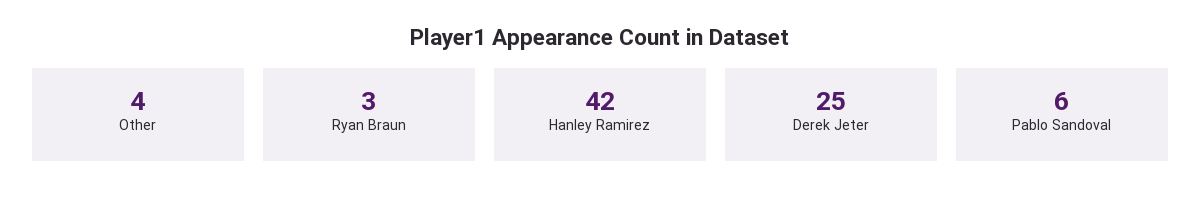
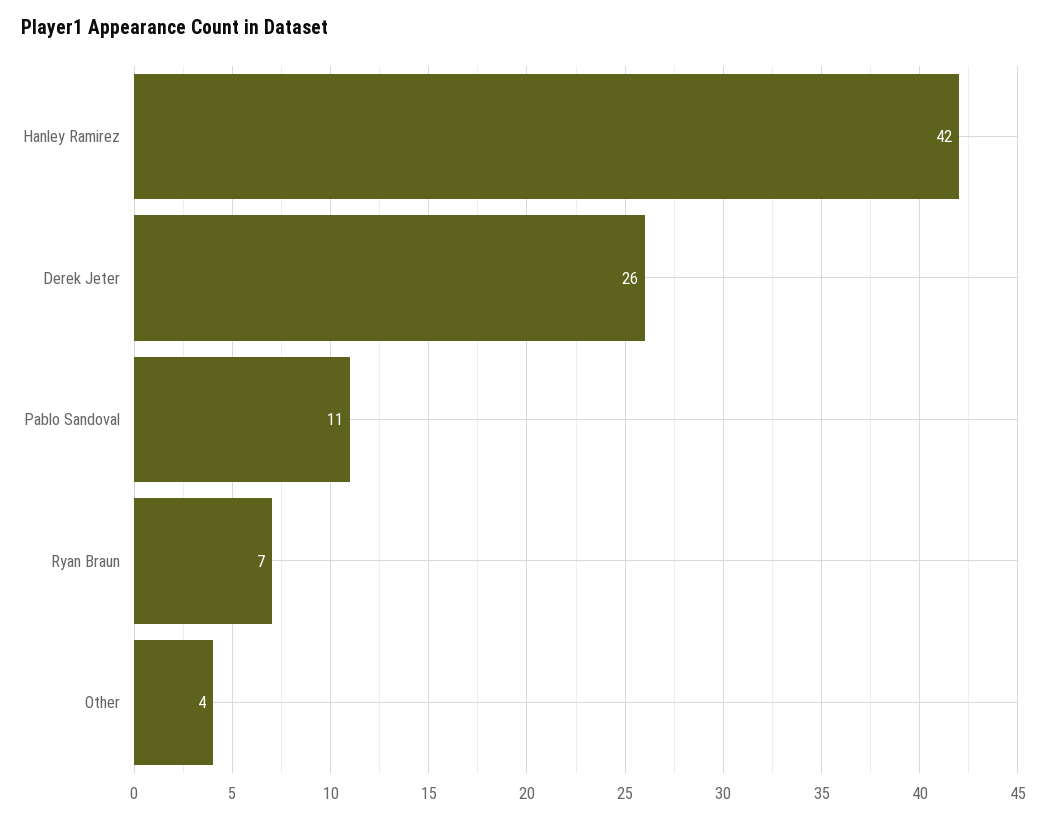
Ryan Braun: 3 -> 7
Derek Jeter: 25 -> 26
Pablo Sandoval: 6 -> 11

